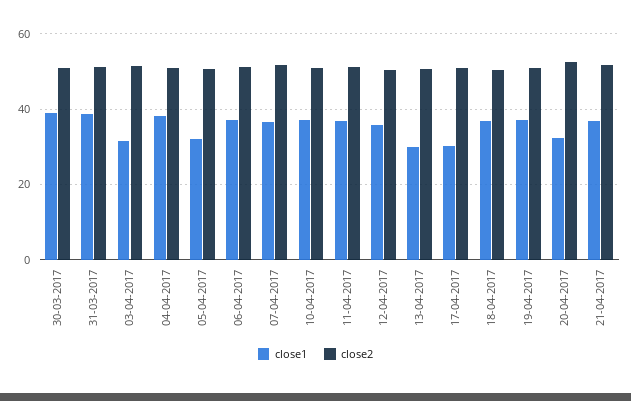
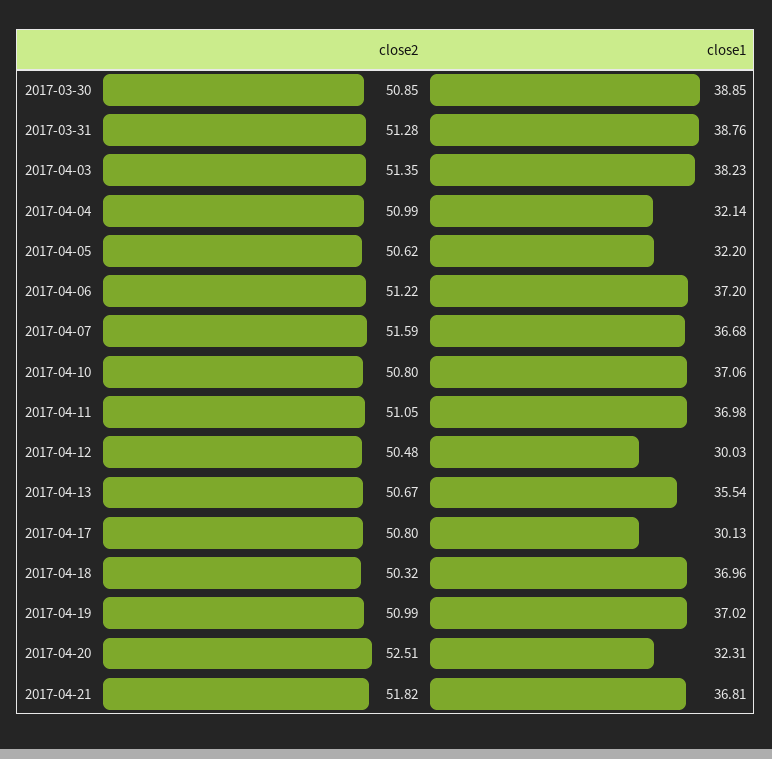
close1, 03-04-2017: 32 -> 38.23
close1, 04-04-2017: 38 -> 32.14
close1, 12-04-2017: 36 -> 30.03
close1, 13-04-2017: 30 -> 35.54

